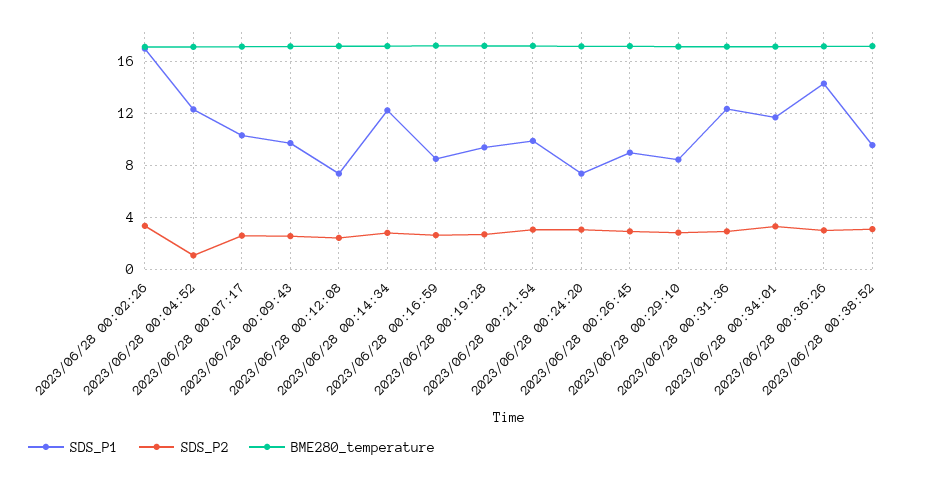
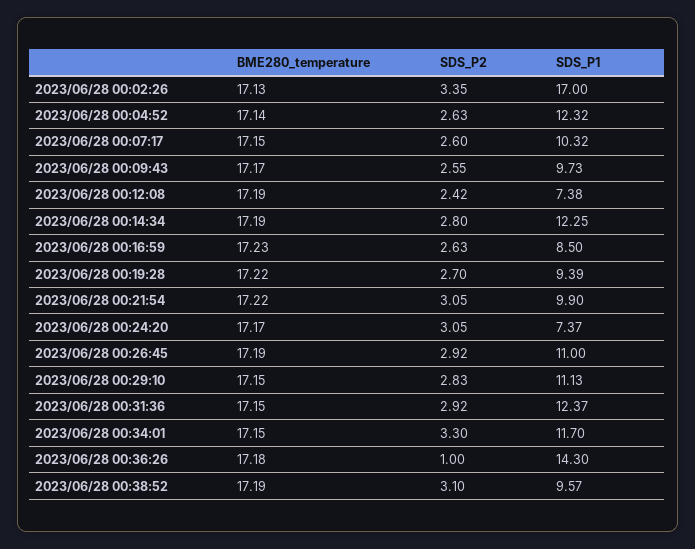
SDS_P2, 2023/06/28 00:04:52: 1 -> 2.63
SDS_P1, 2023/06/28 00:26:45: 9 -> 11
SDS_P1, 2023/06/28 00:29:10: 8.5 -> 11.13
SDS_P2, 2023/06/28 00:36:26: 3 -> 1

